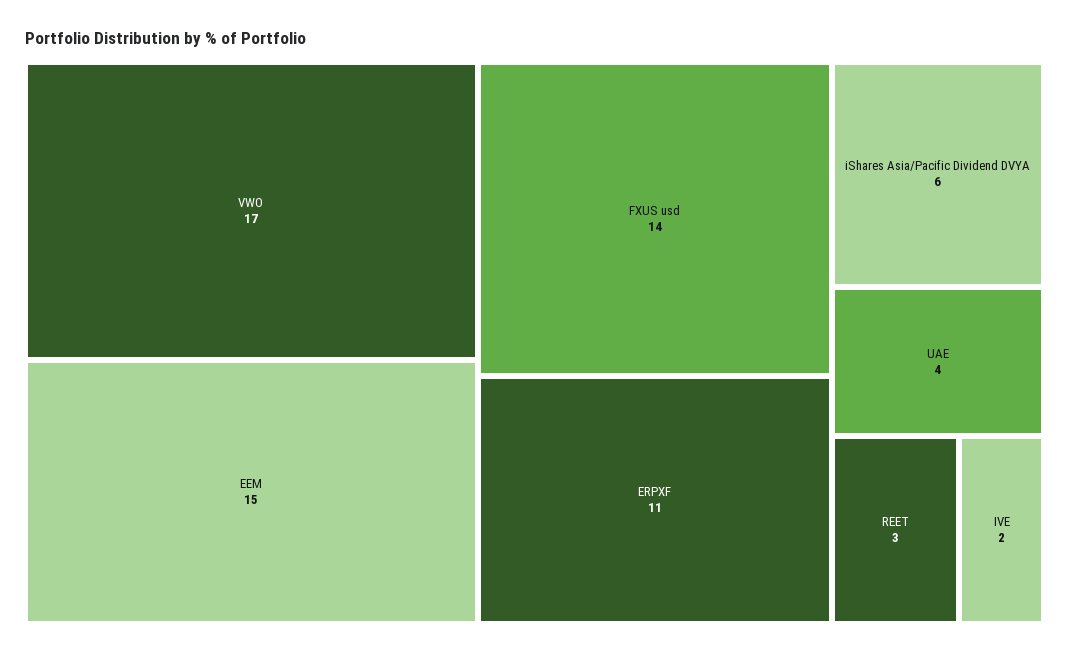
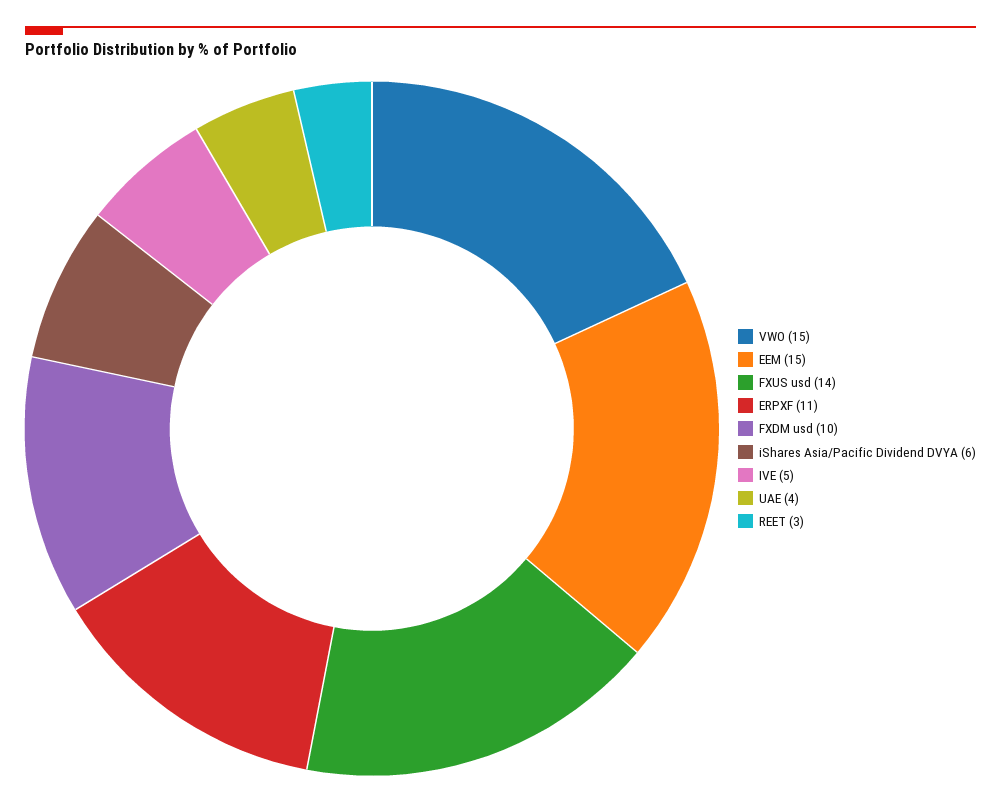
VWO: 17 -> 15
IVE: 2 -> 5
FXDM usd: none -> 10

